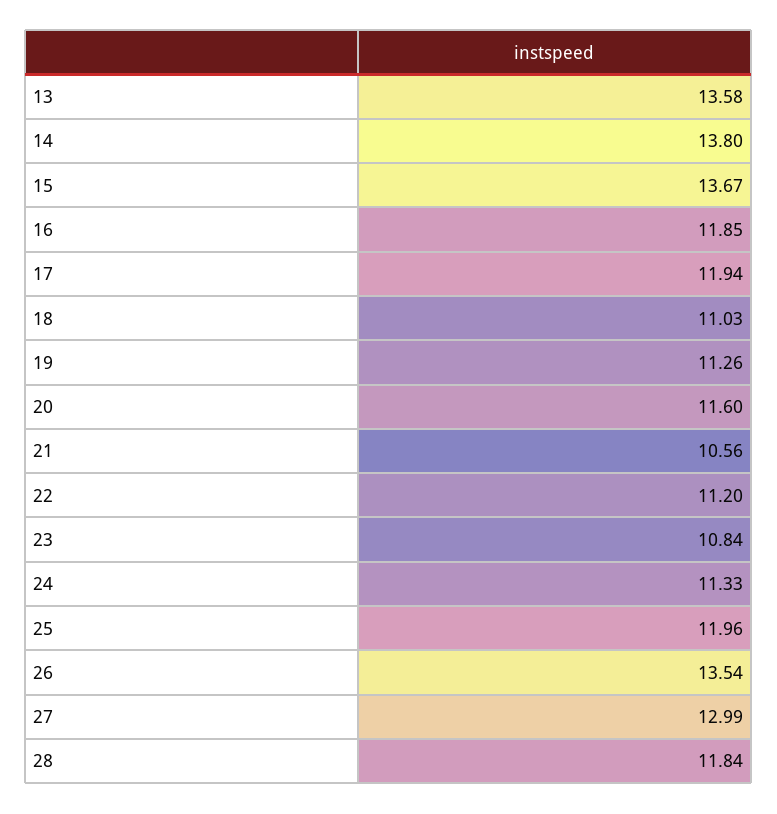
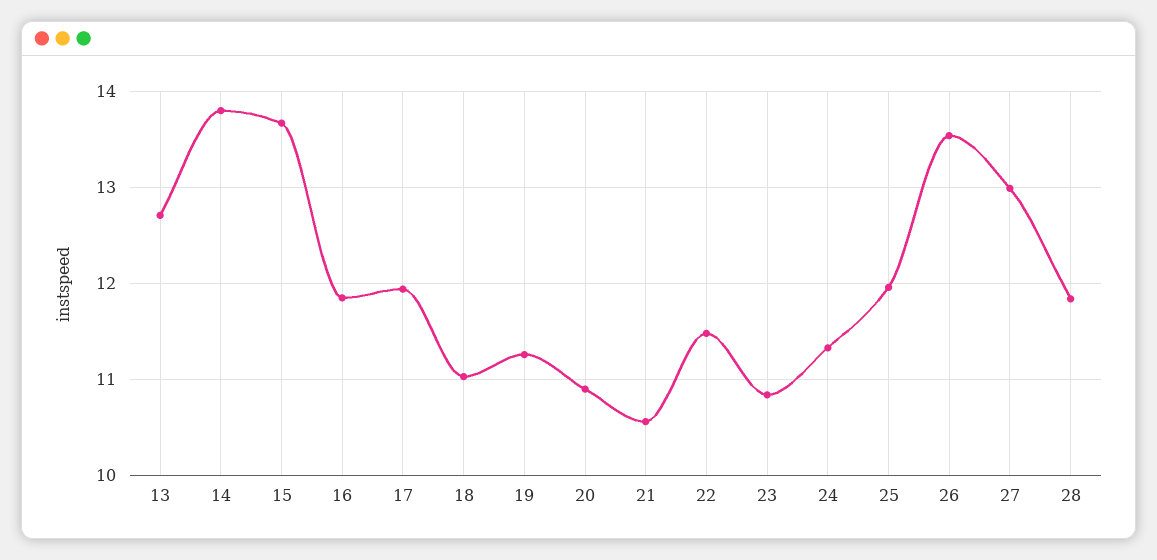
13: 13.58 -> 12.7
20: 11.6 -> 10.9
22: 11.2 -> 11.5

